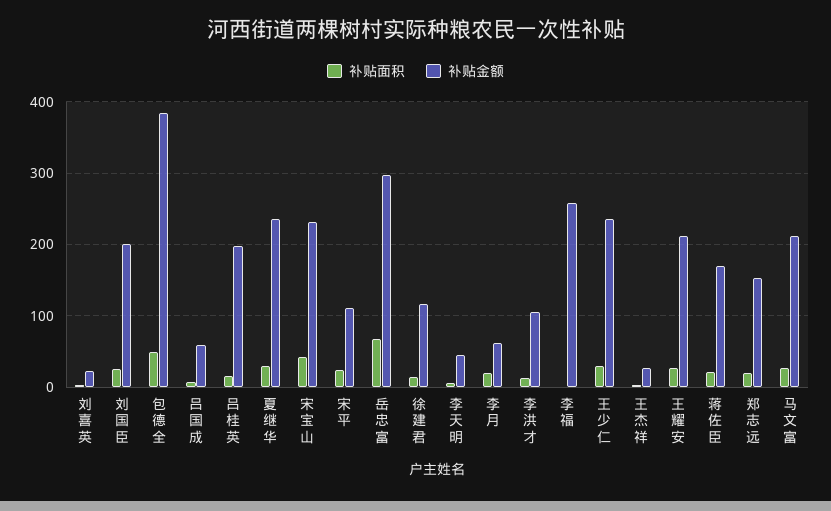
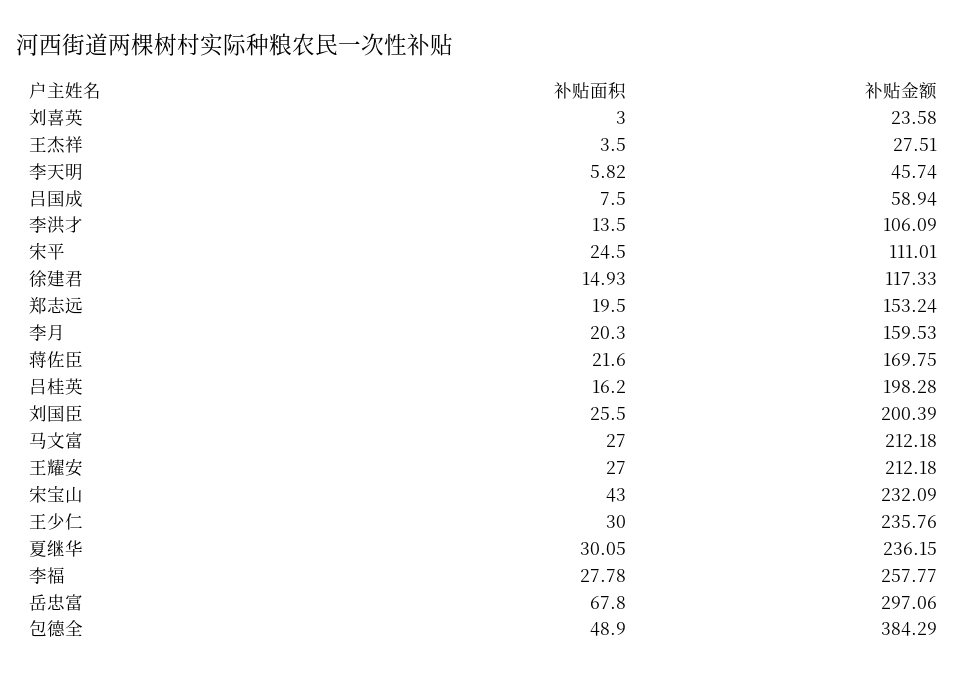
补贴金额, 李月: 60 -> 159.53
补贴面积, 李福: 0 -> 27.78

